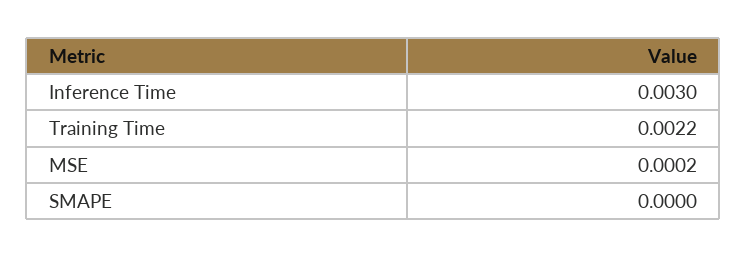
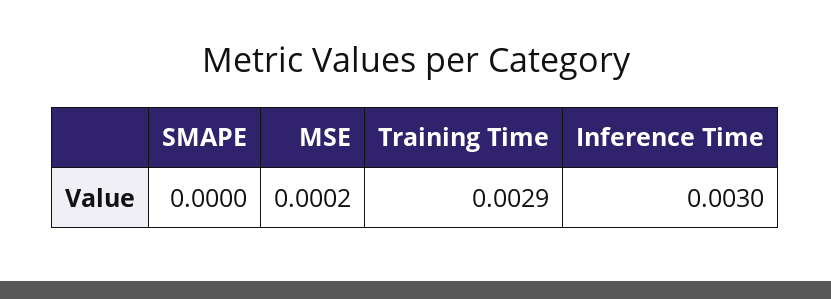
Training Time: 0.0022 -> 0.0029

